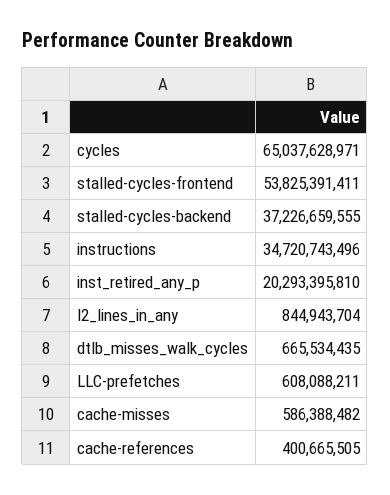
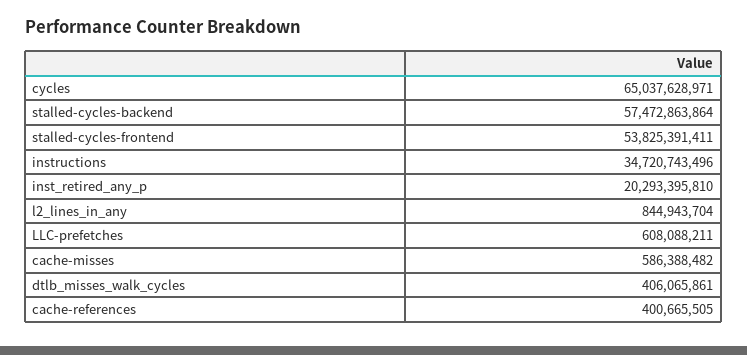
stalled-cycles-backend: 37226659555 -> 57472863864
dtlb_misses_walk_cycles: 665534435 -> 406065861

